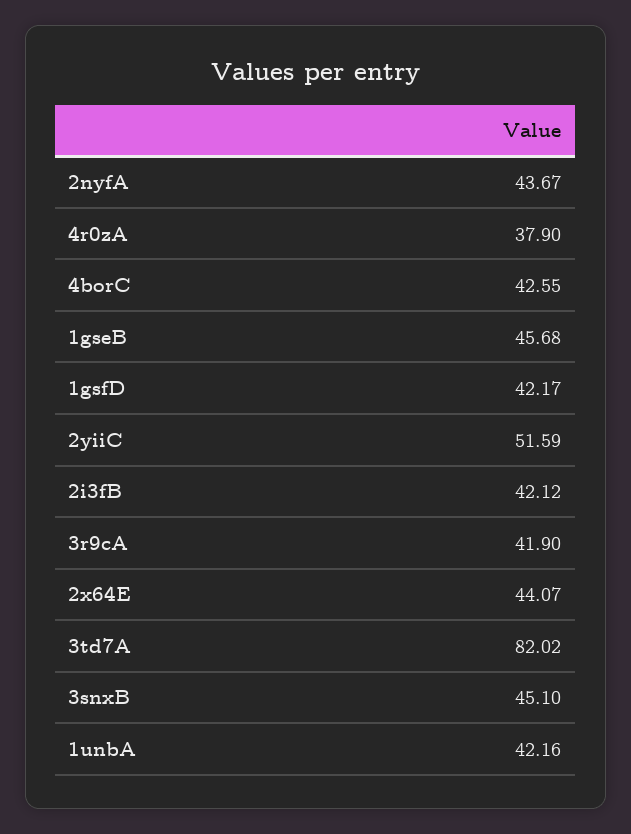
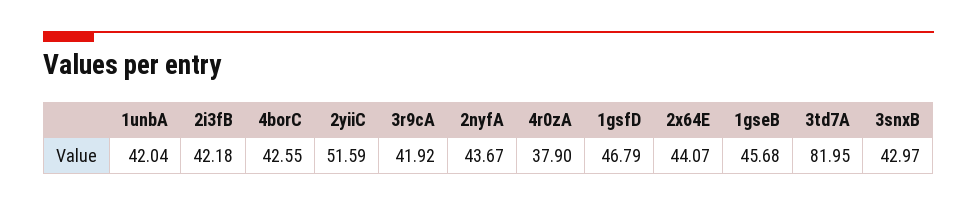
1gsfD: 42.17 -> 46.79
2i3fB: 42.12 -> 42.18
3r9cA: 41.9 -> 41.92
3td7A: 82.02 -> 81.95
3snxB: 45.1 -> 42.97
1unbA: 42.16 -> 42.04

